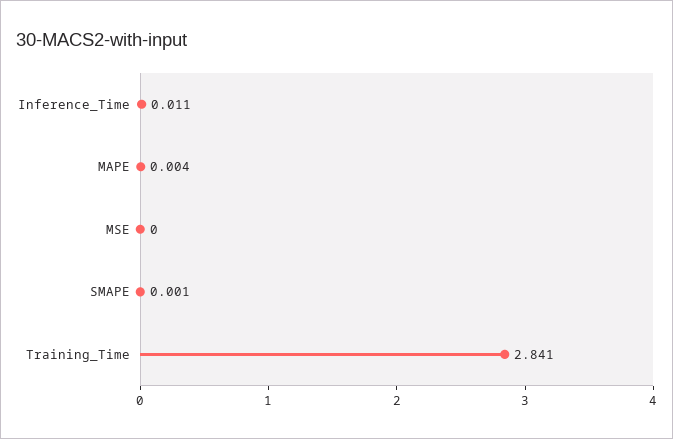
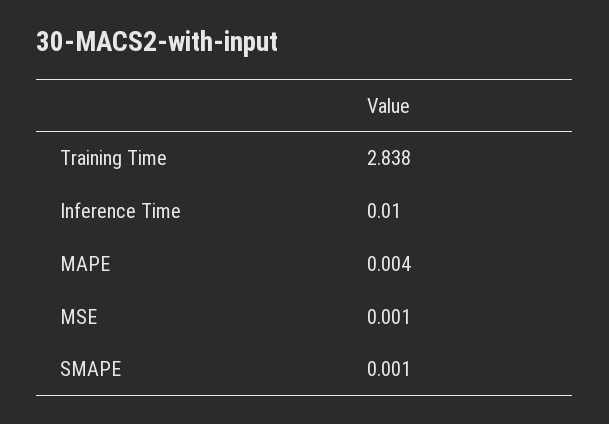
Inference_Time: 0.011 -> 0.01
MSE: 0 -> 0.001
Training_Time: 2.841 -> 2.838

